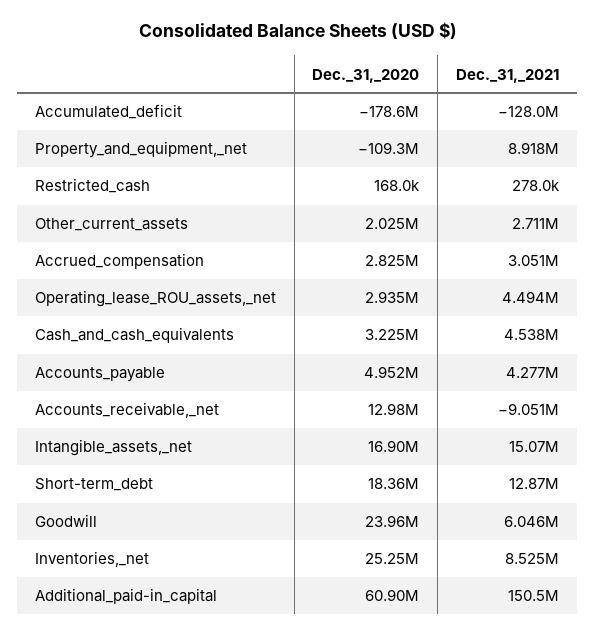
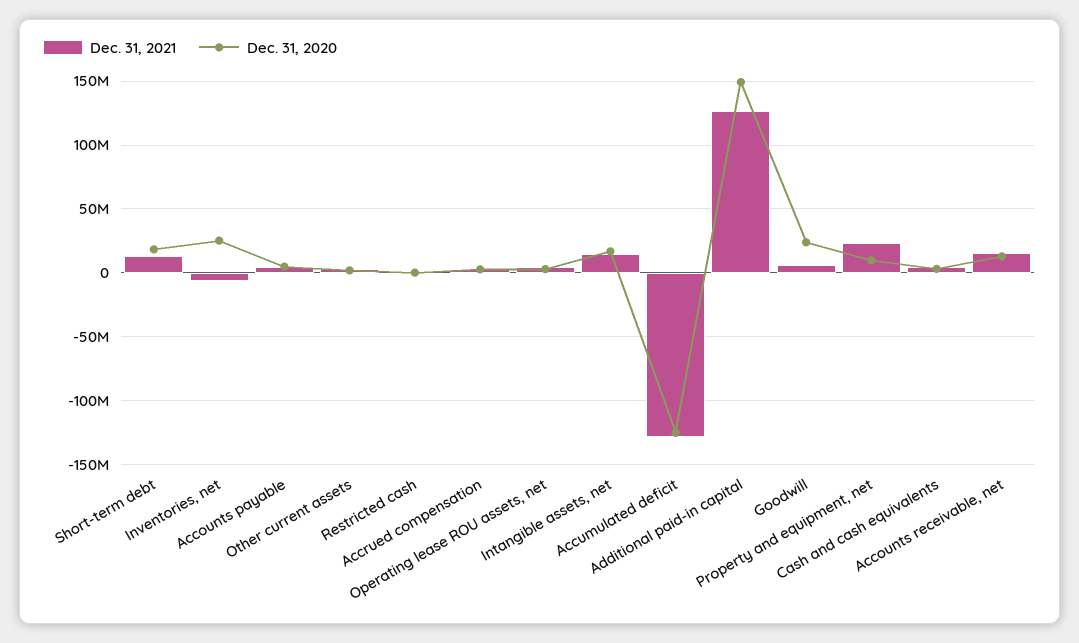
Dec._31,_2020, Accumulated_deficit: -178600000 -> -125000000
Dec._31,_2020, Property_and_equipment,_net: -109300000 -> 10000000
Dec._31,_2021, Property_and_equipment,_net: 8918000 -> 25000000
Dec._31,_2021, Accounts_receivable,_net: -9051000 -> 15000000
Dec._31,_2021, Inventories,_net: 8525000 -> -5000000
Dec._31,_2020, Additional_paid-in_capital: 60900000 -> 150000000
Dec._31,_2021, Additional_paid-in_capital: 150500000 -> 125000000

